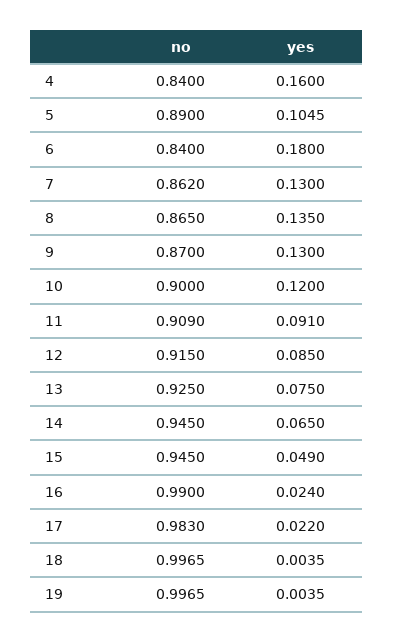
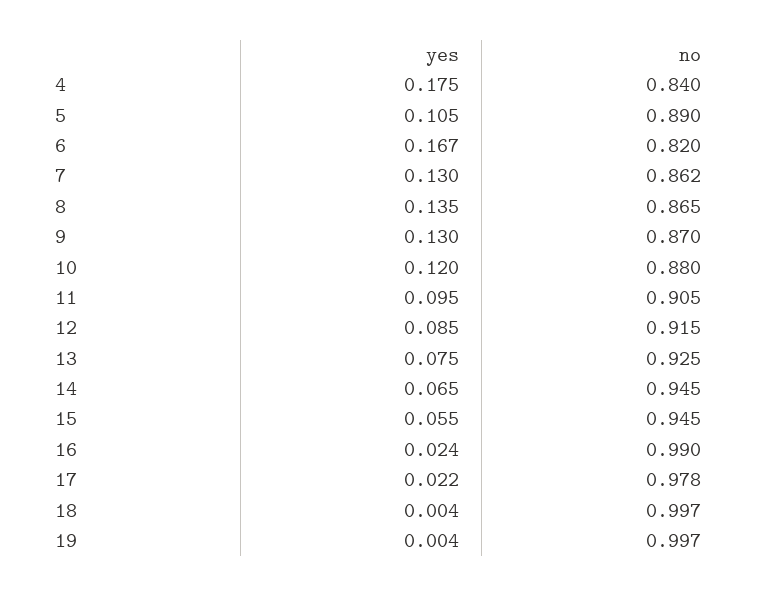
yes, 4: 0.16 -> 0.175
no, 6: 0.84 -> 0.82
yes, 6: 0.18 -> 0.167
no, 10: 0.9 -> 0.88
no, 11: 0.909 -> 0.905
yes, 11: 0.091 -> 0.095
yes, 15: 0.049 -> 0.055
no, 17: 0.983 -> 0.978

